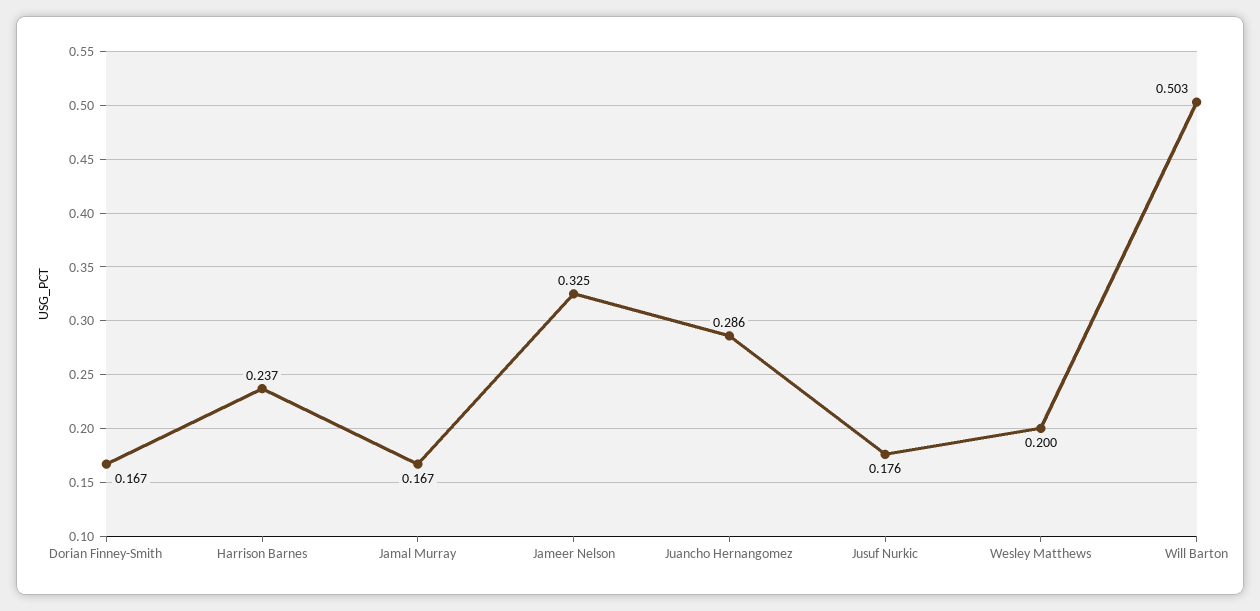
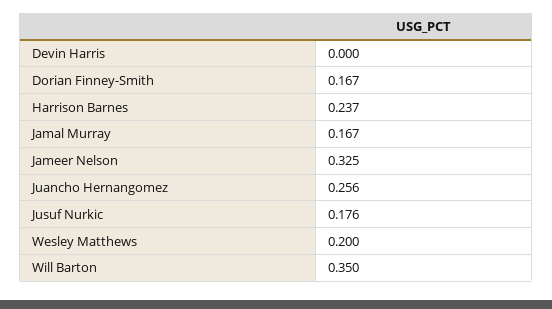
Juancho Hernangomez: 0.286 -> 0.256
Will Barton: 0.503 -> 0.35
Devin Harris: none -> 0

